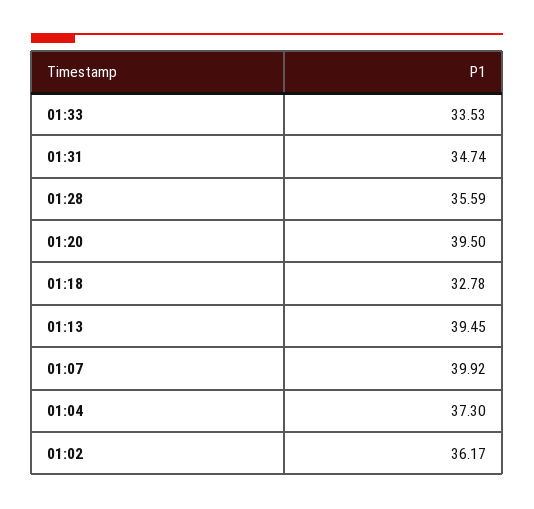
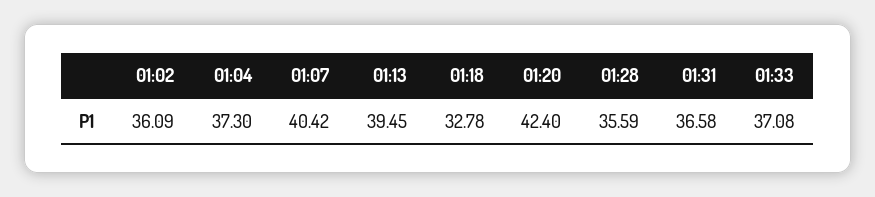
01:33: 33.53 -> 37.08
01:31: 34.74 -> 36.58
01:20: 39.5 -> 42.4
01:07: 39.92 -> 40.42
01:02: 36.17 -> 36.09

